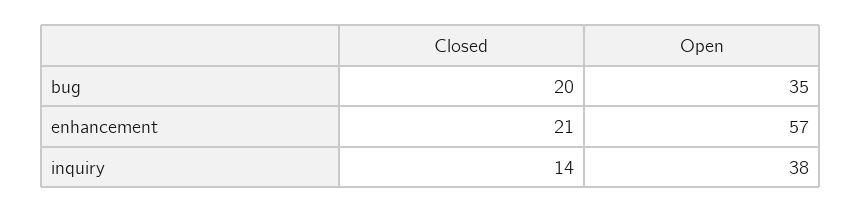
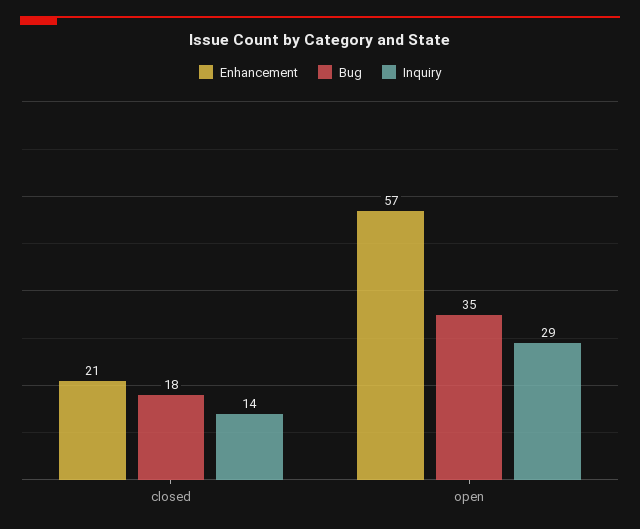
bug, Closed: 20 -> 18
inquiry, Open: 38 -> 29

